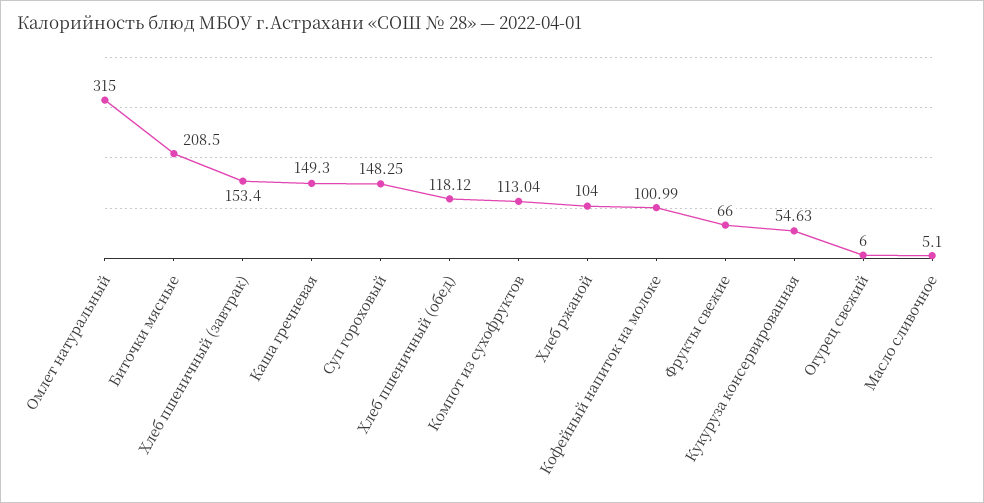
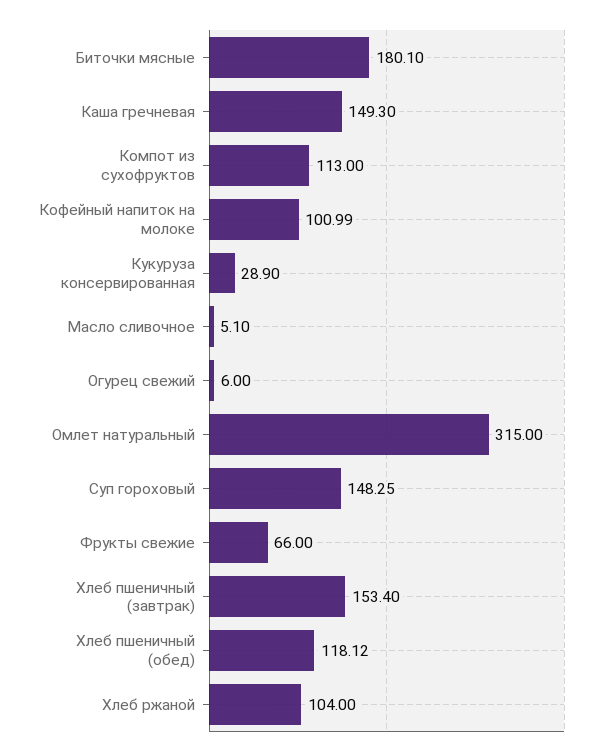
Биточки мясные: 208.5 -> 180.1
Компот из сухофруктов: 113.04 -> 113
Кукуруза консервированная: 54.63 -> 28.9

